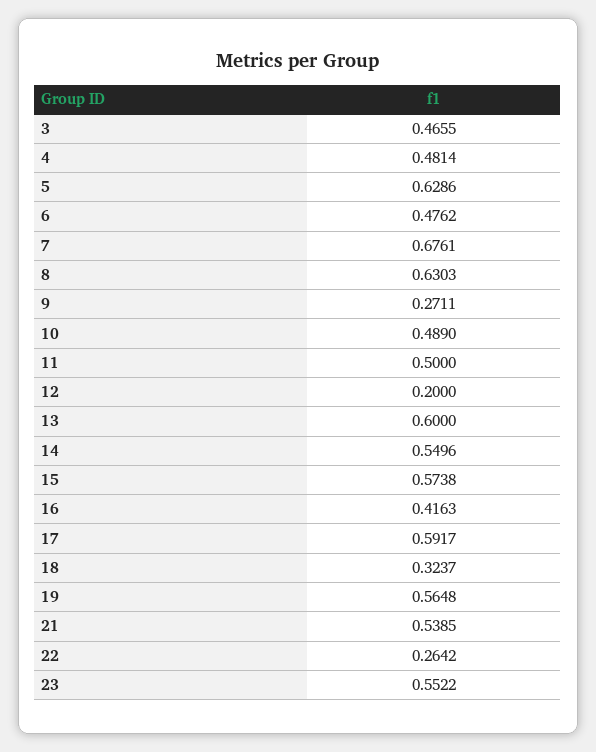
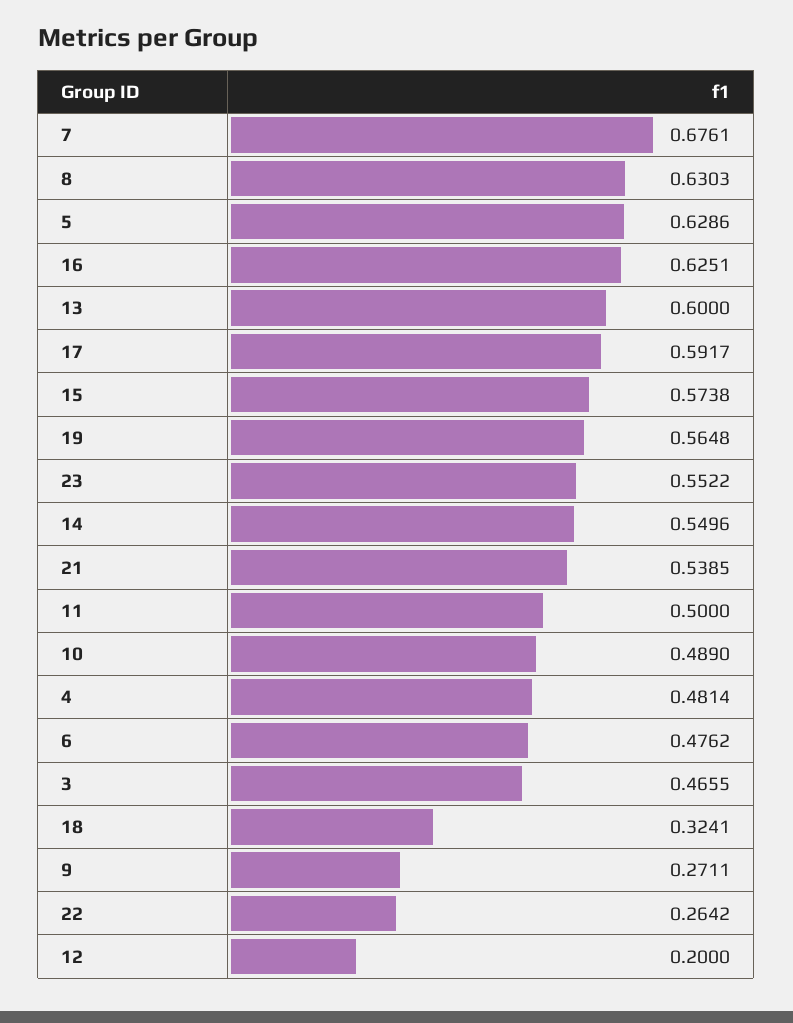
16: 0.4163 -> 0.6251
18: 0.3237 -> 0.3241

